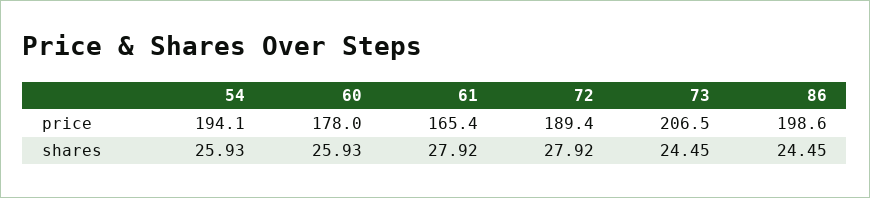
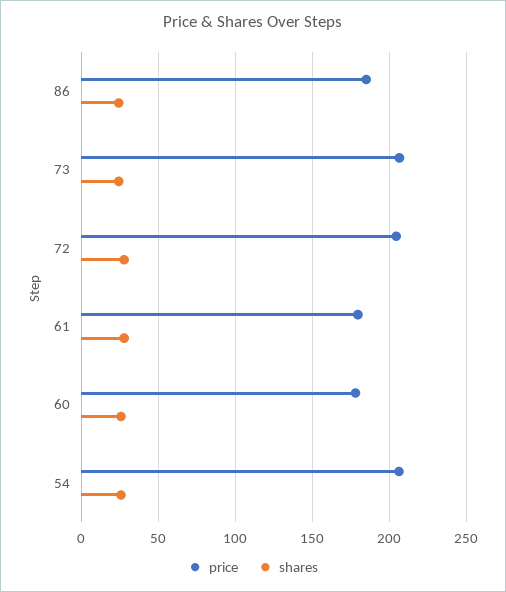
price, 54: 194.1 -> 205
price, 61: 165.4 -> 180
price, 72: 189.4 -> 205
price, 86: 198.6 -> 185

